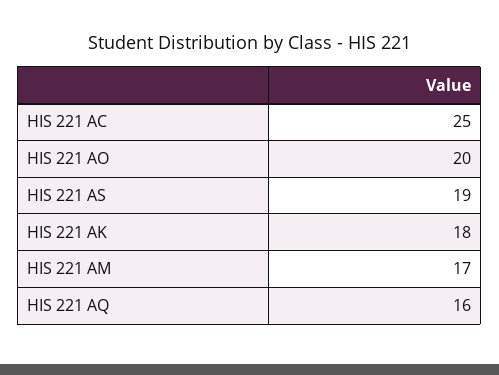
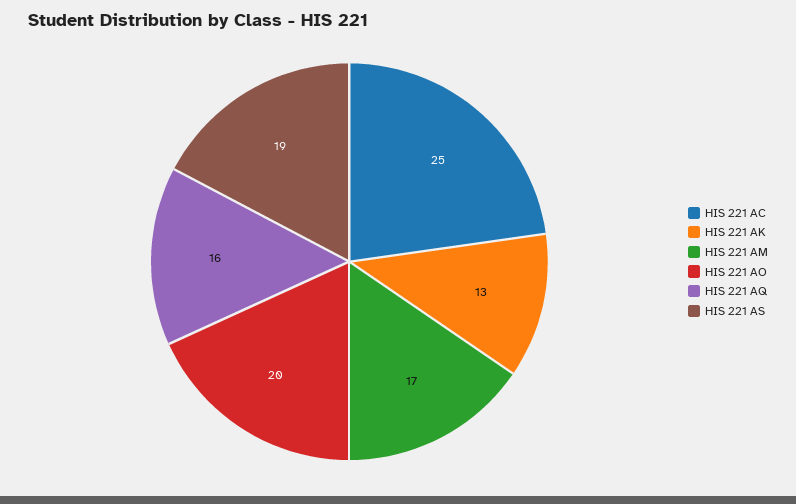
HIS 221 AK: 18 -> 13

